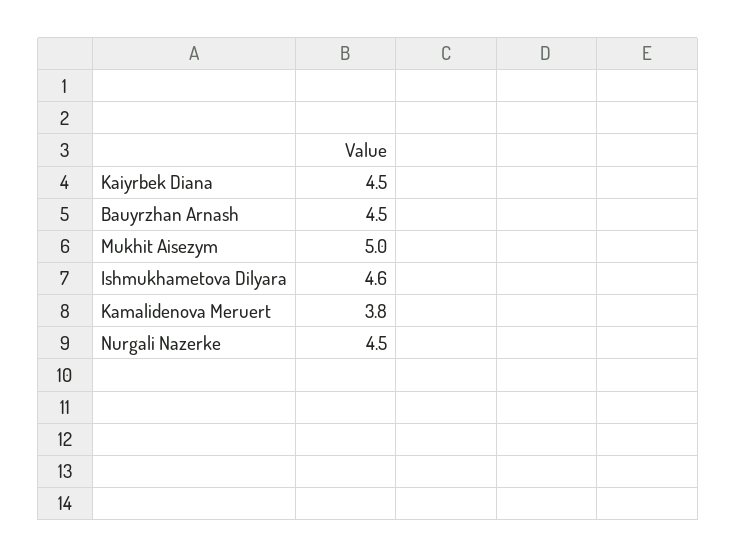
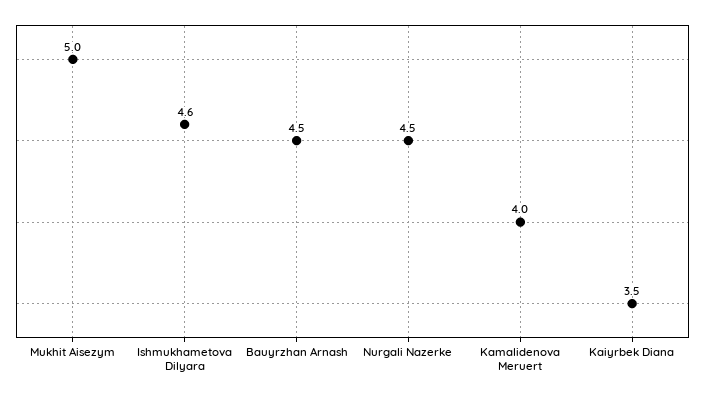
Kaiyrbek Diana: 4.5 -> 3.5
Kamalidenova Meruert: 3.8 -> 4

